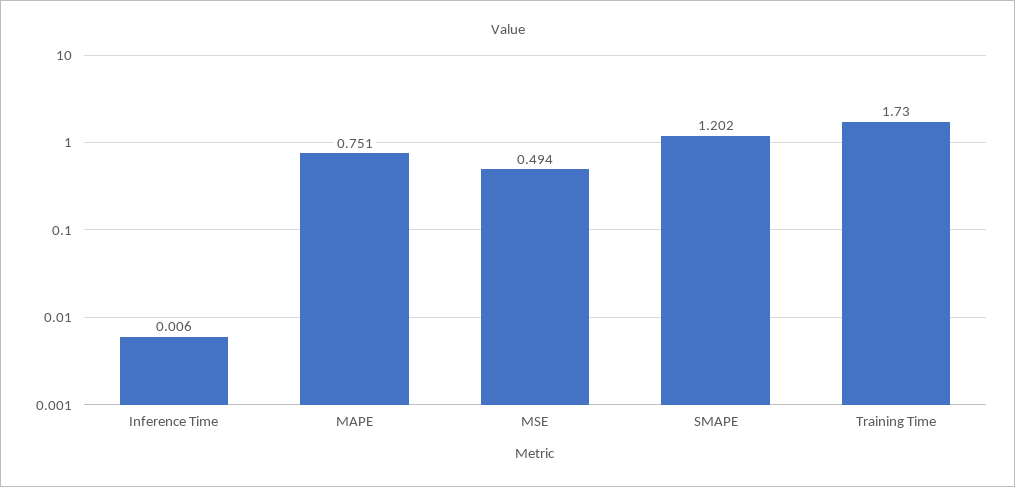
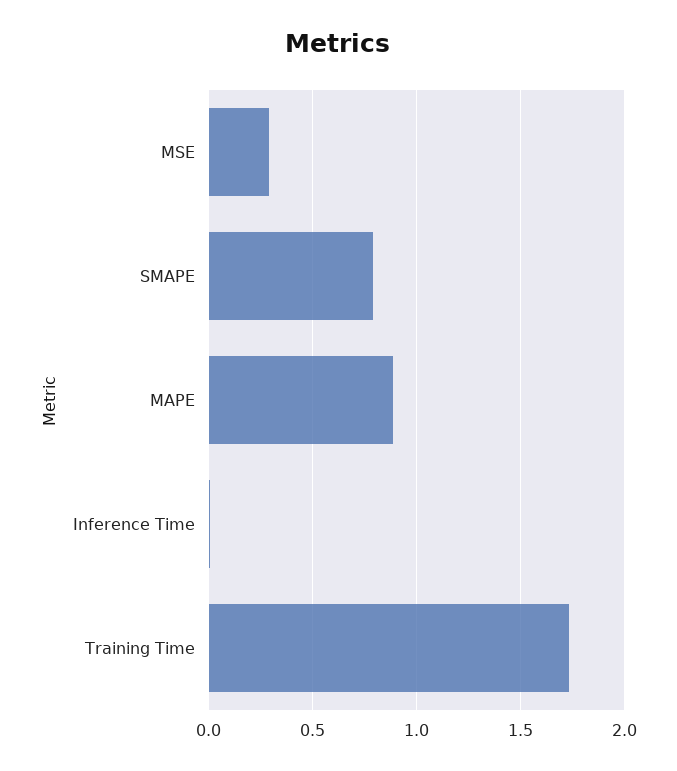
MAPE: 0.751 -> 0.9
MSE: 0.494 -> 0.3
SMAPE: 1.202 -> 0.8

